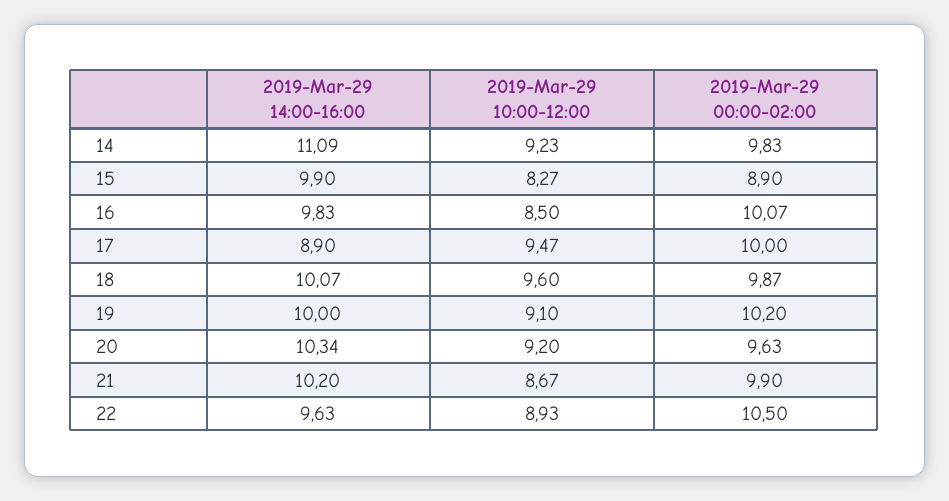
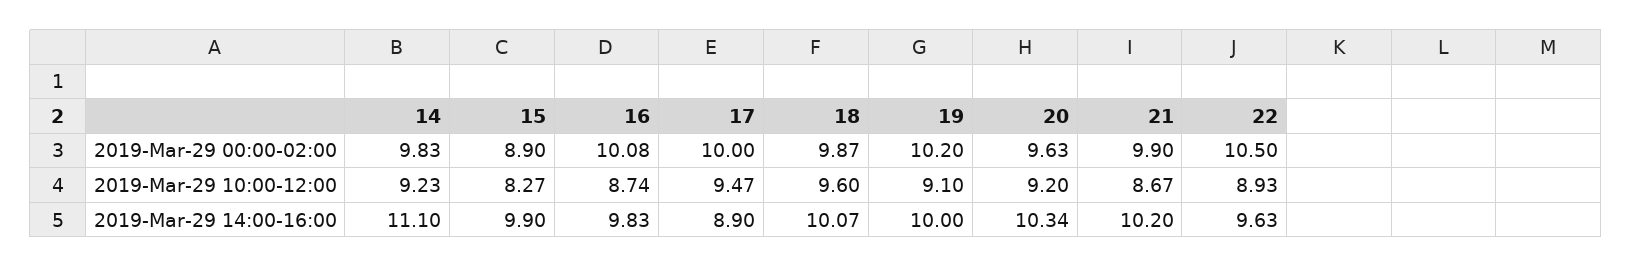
2019-Mar-29 14:00-16:00, 14: 11.09 -> 11.1
2019-Mar-29 10:00-12:00, 16: 8.5 -> 8.74
2019-Mar-29 00:00-02:00, 16: 10.07 -> 10.08

